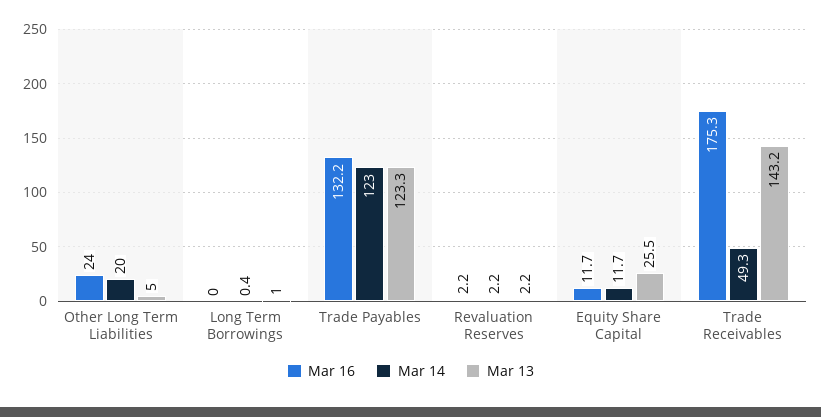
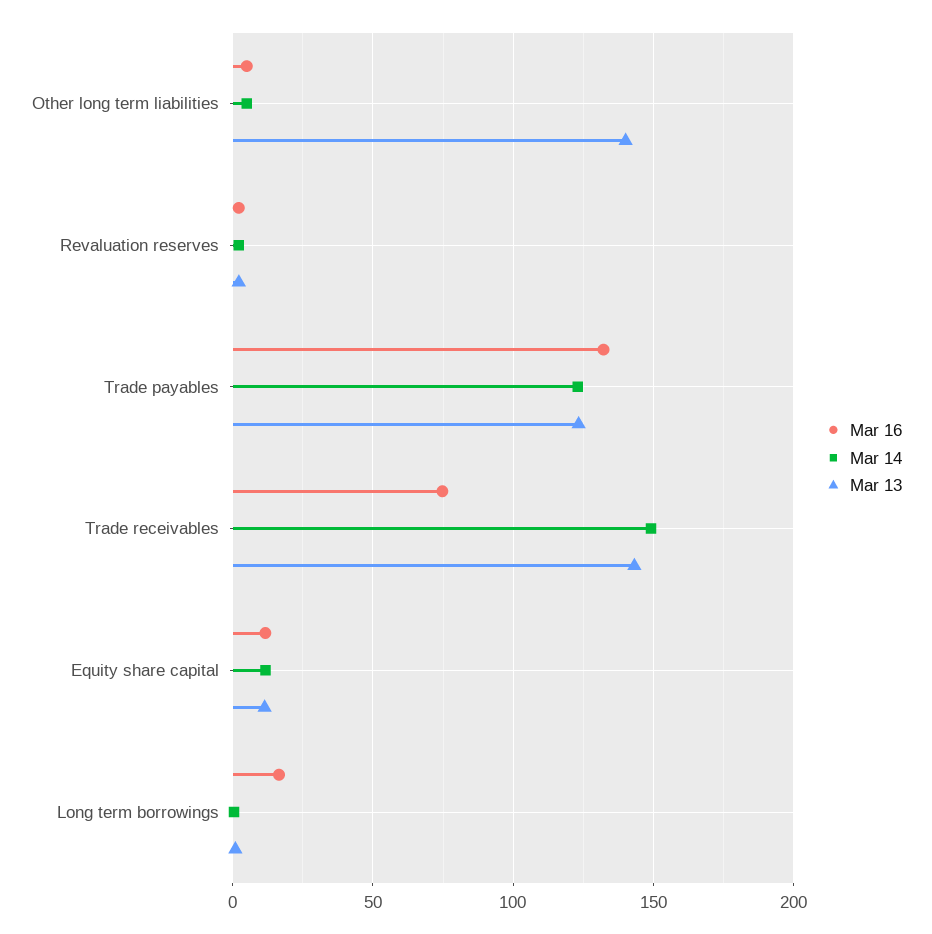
Mar 16, Other Long Term Liabilities: 24 -> 5
Mar 14, Other Long Term Liabilities: 20 -> 5
Mar 13, Other Long Term Liabilities: 5 -> 140
Mar 16, Long Term Borrowings: 0 -> 15
Mar 13, Equity Share Capital: 25.5 -> 10
Mar 16, Trade Receivables: 175.3 -> 75
Mar 14, Trade Receivables: 49.3 -> 150

